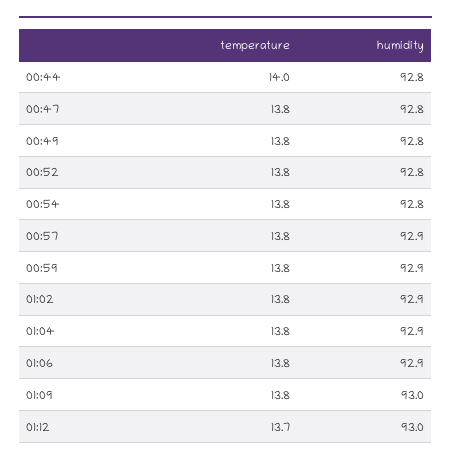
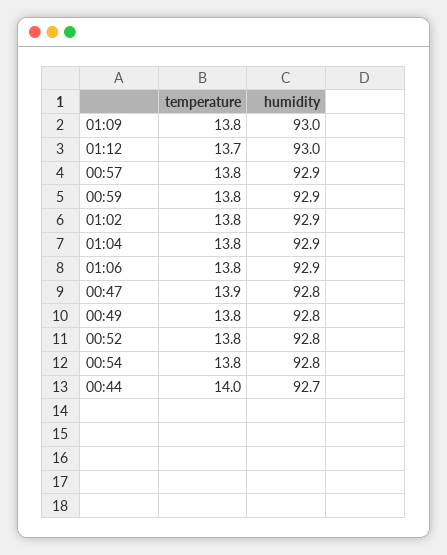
humidity, 00:44: 92.8 -> 92.7
temperature, 00:47: 13.8 -> 13.9

